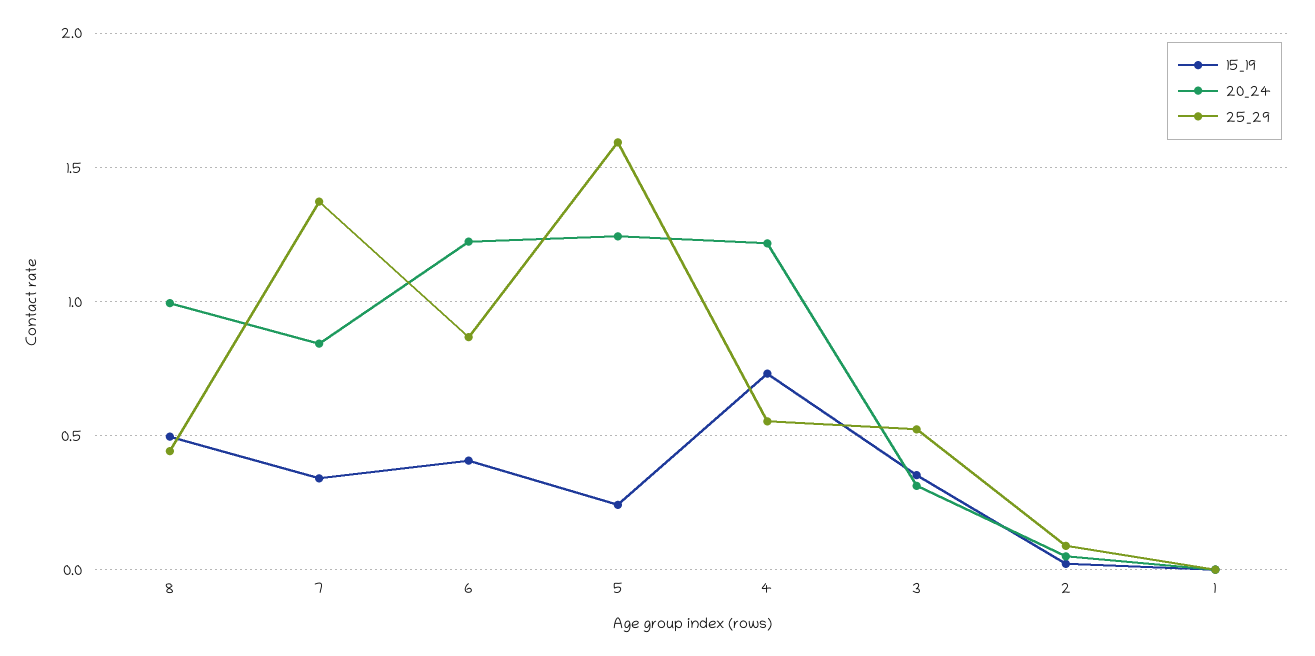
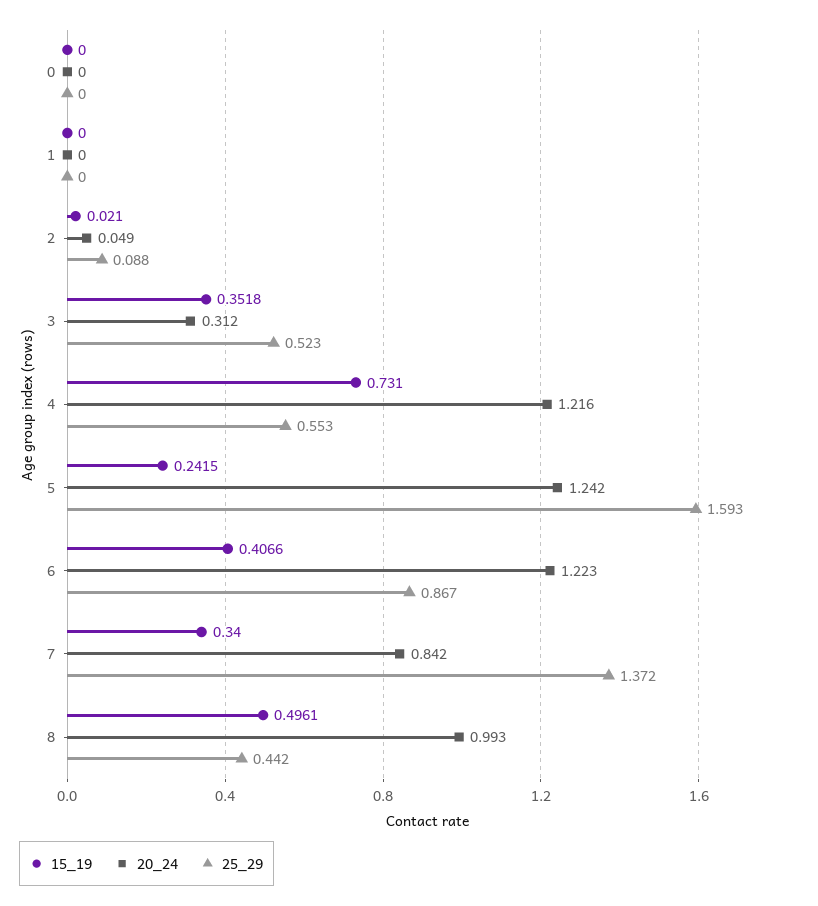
15_19, 0: none -> 0
20_24, 0: none -> 0
25_29, 0: none -> 0

